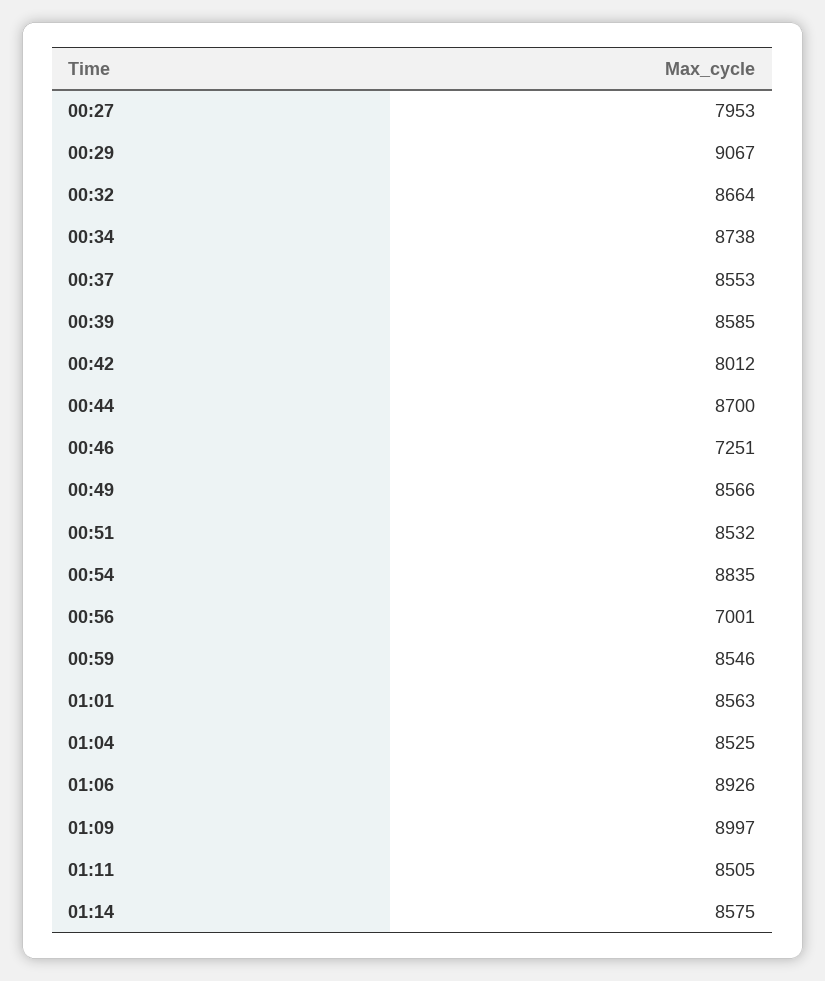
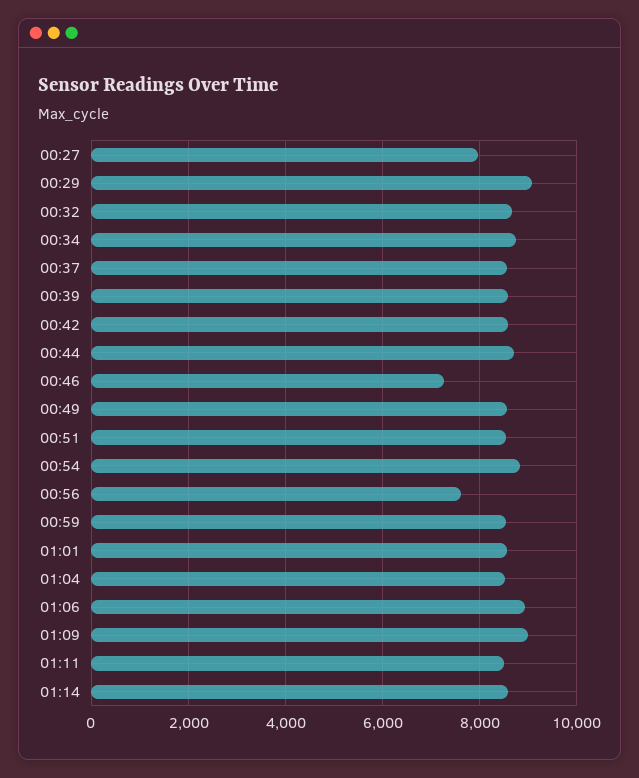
00:42: 8012 -> 8600
00:56: 7001 -> 7600

